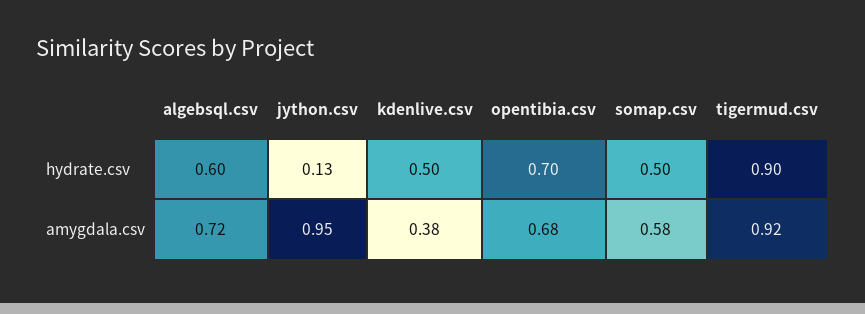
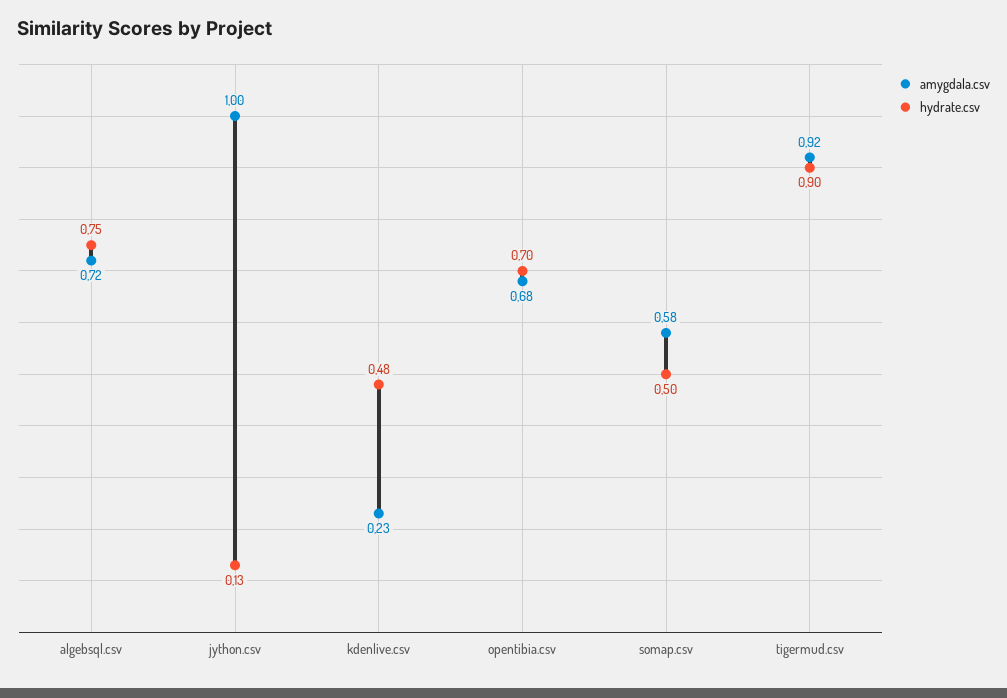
hydrate.csv, algebsql.csv: 0.6 -> 0.75
hydrate.csv, kdenlive.csv: 0.5 -> 0.48
amygdala.csv, jython.csv: 0.95 -> 1
amygdala.csv, kdenlive.csv: 0.38 -> 0.23

